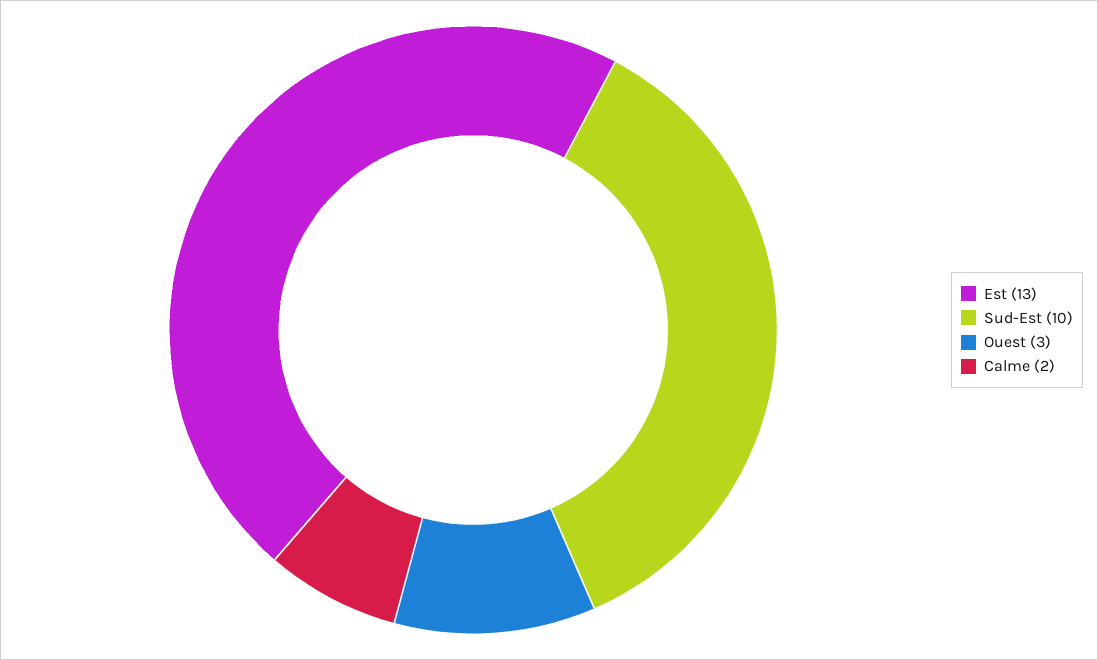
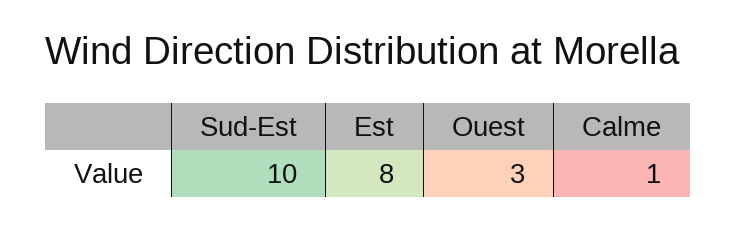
Est: 13 -> 8
Calme: 2 -> 1

